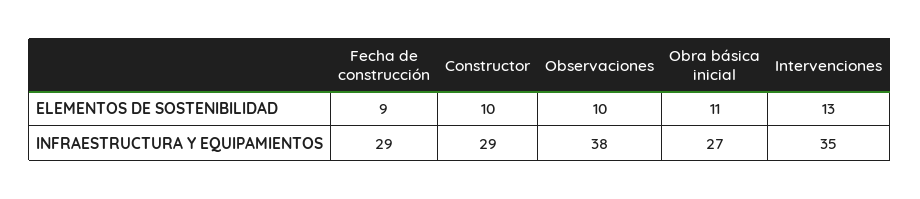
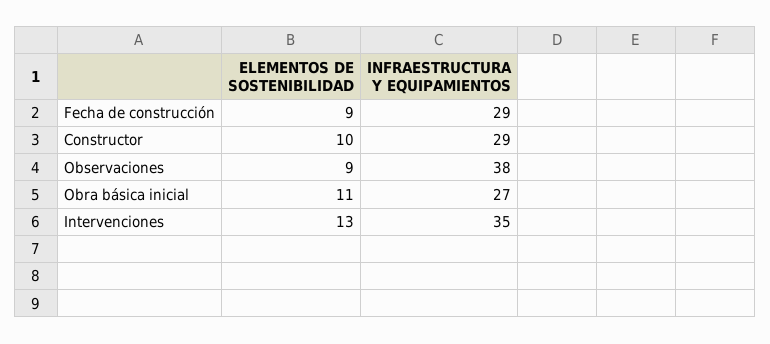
Observaciones, ELEMENTOS DE SOSTENIBILIDAD: 10 -> 9

